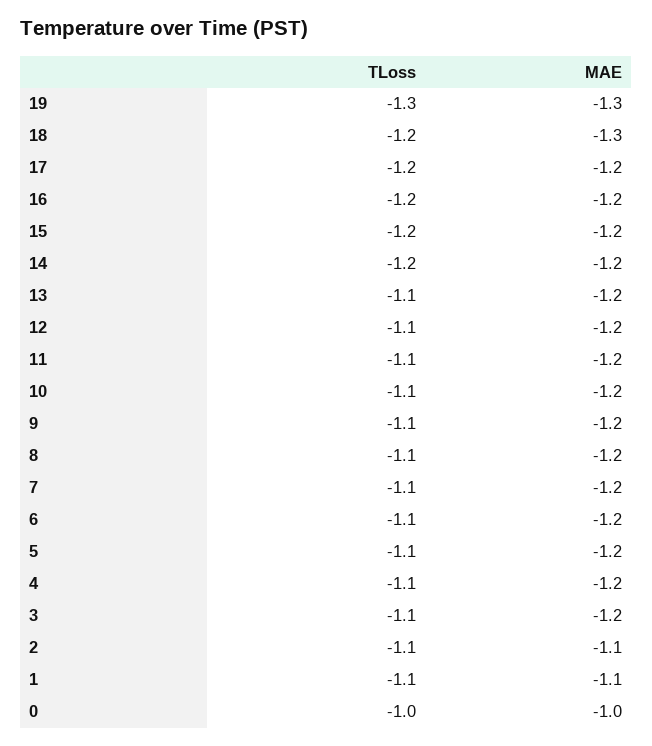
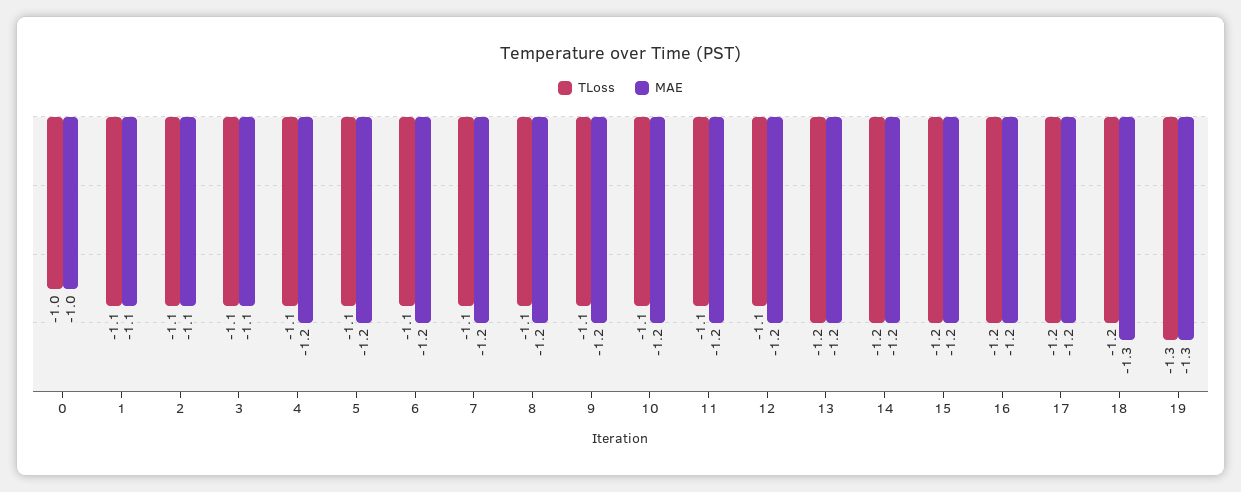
TLoss, 13: -1.1 -> -1.2
MAE, 3: -1.2 -> -1.1

